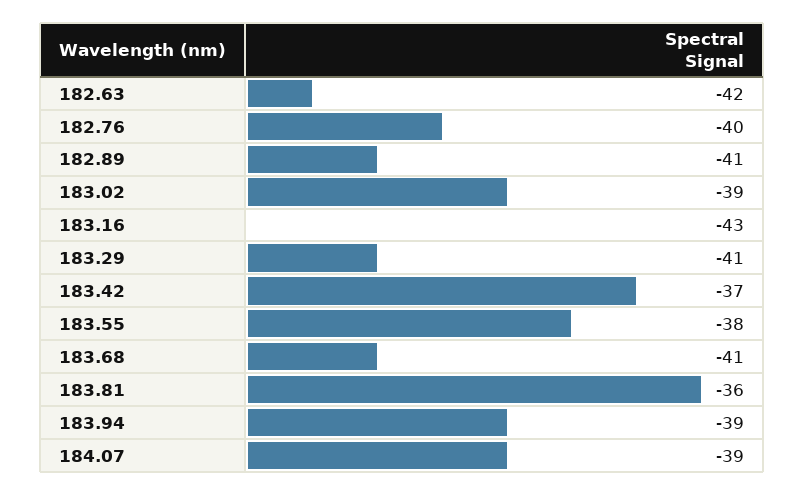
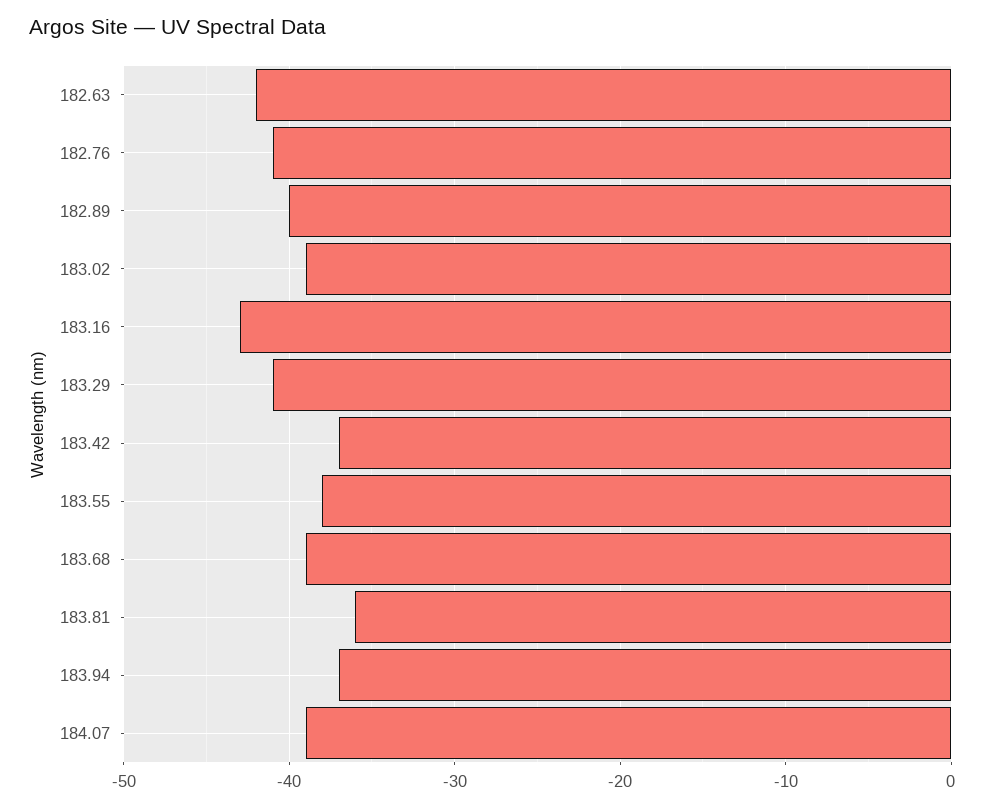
182.76: -40 -> -41
182.89: -41 -> -40
183.68: -41 -> -39
183.94: -39 -> -37

